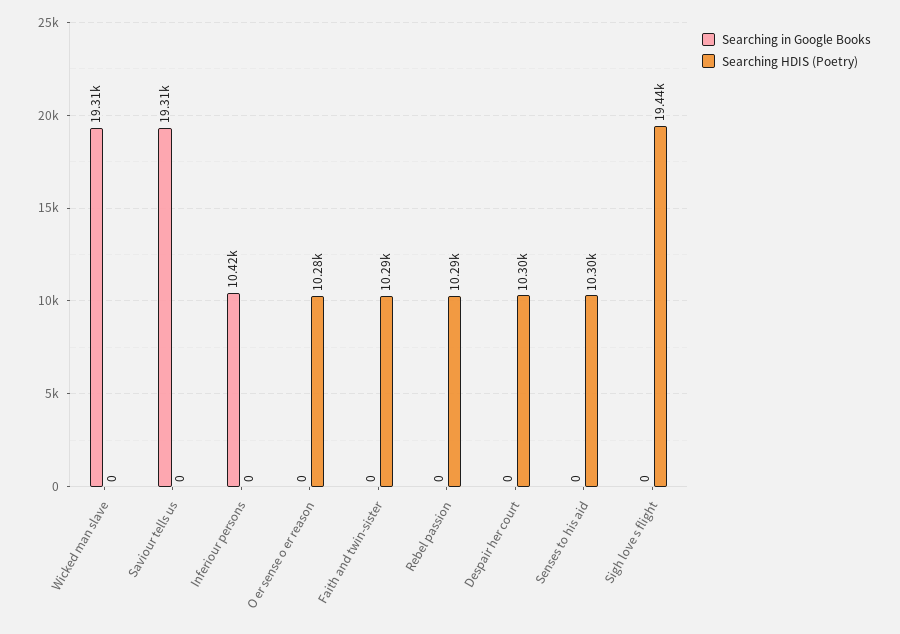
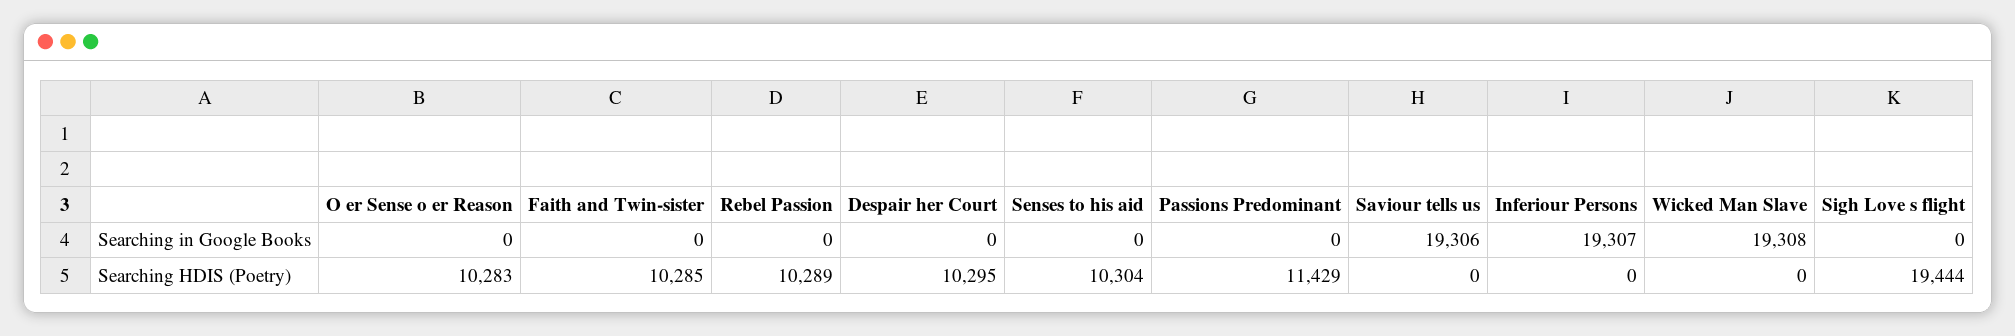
Searching in Google Books, Inferiour persons: 10420 -> 19307
Searching in Google Books, Passions Predominant: none -> 0
Searching HDIS (Poetry), Passions Predominant: none -> 11429

